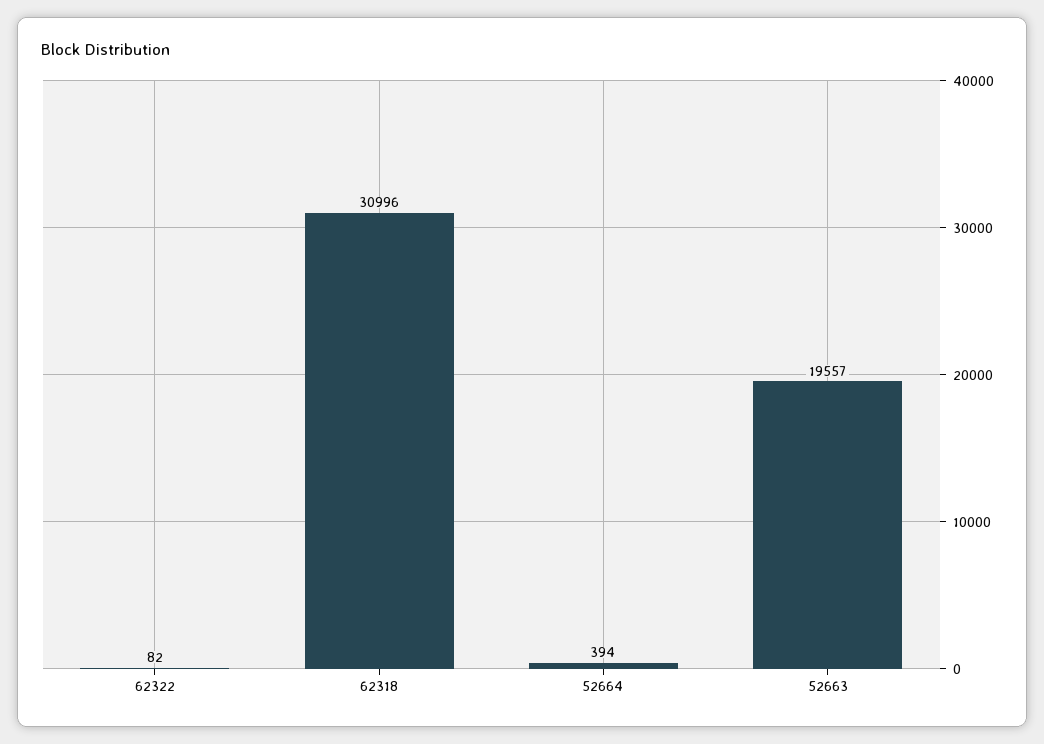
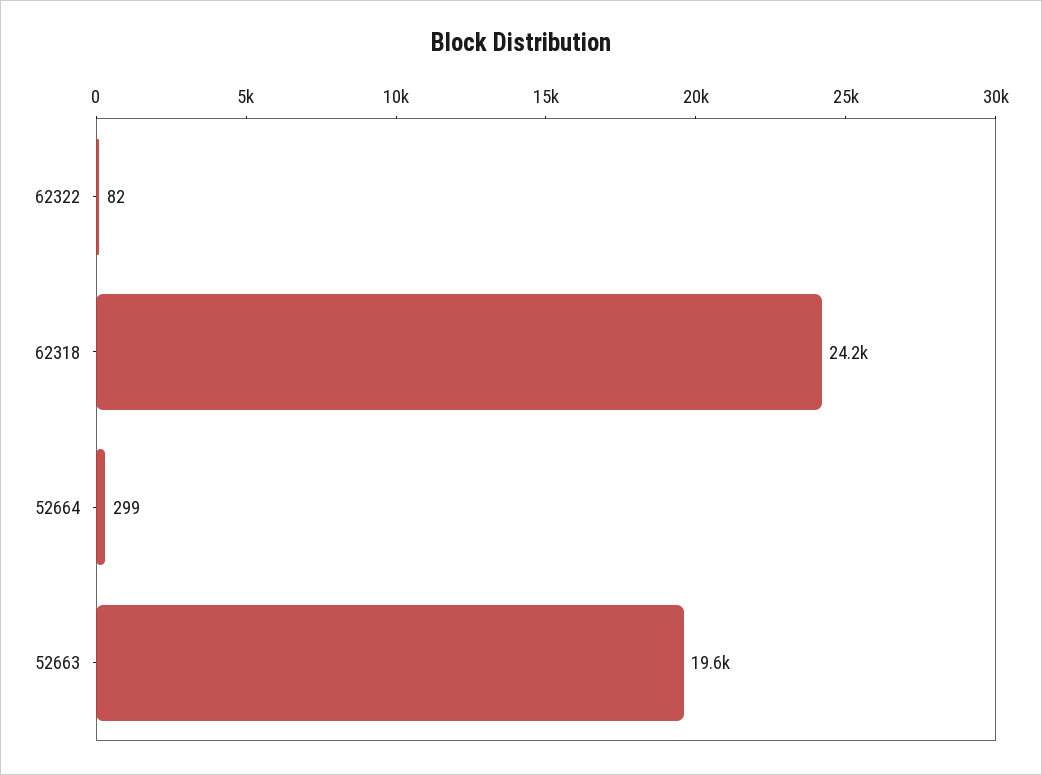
62318: 30996 -> 24200
52664: 394 -> 299

